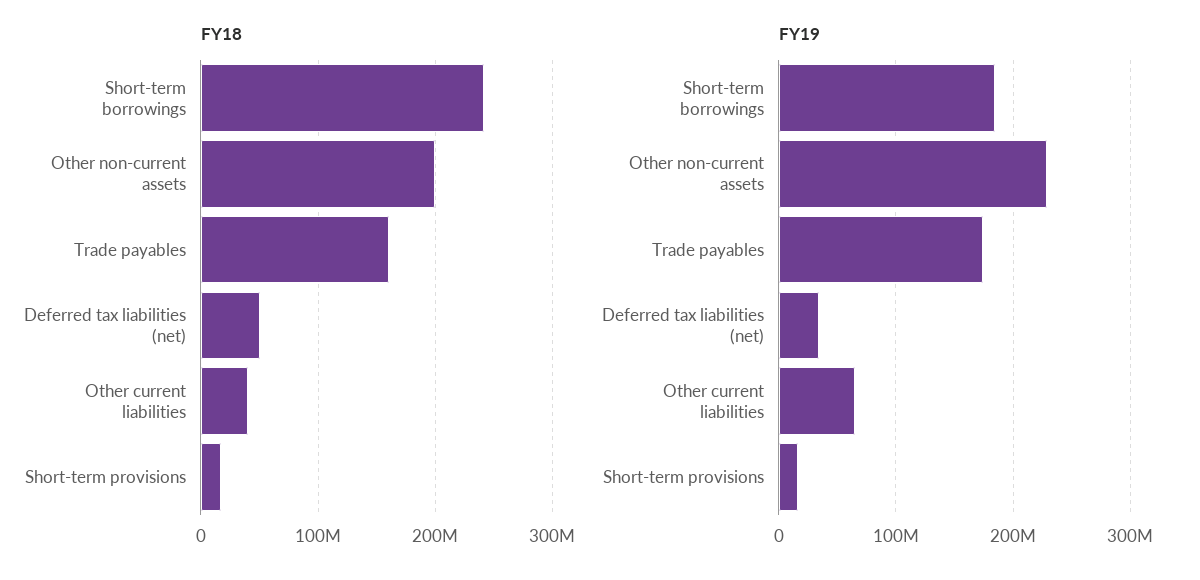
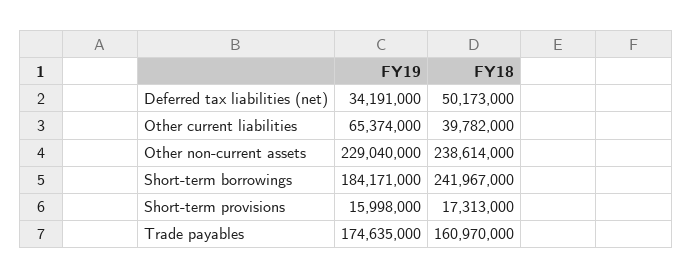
FY18, Other non-current assets: 200000000 -> 238614000

